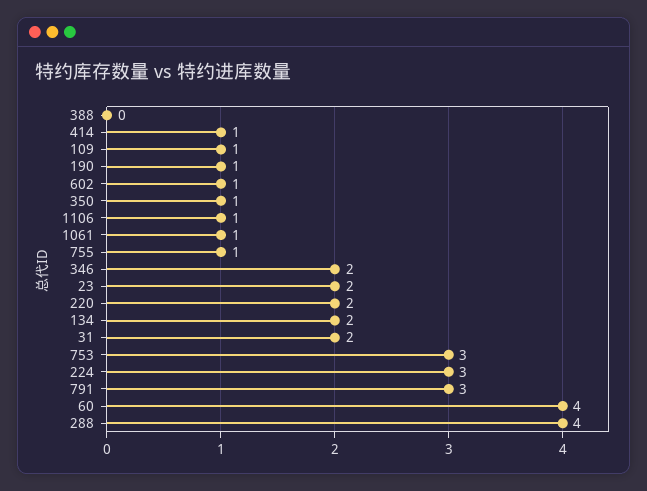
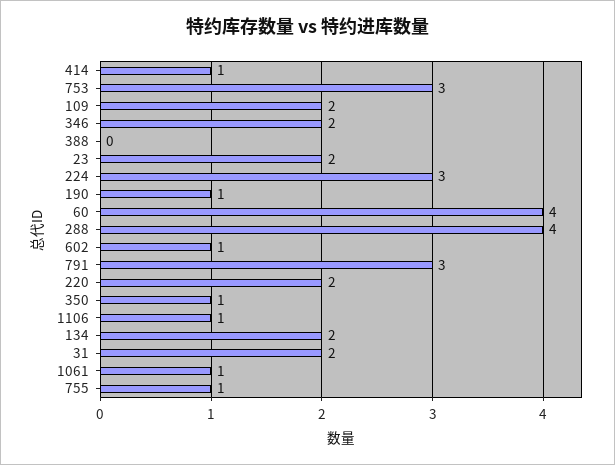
109: 1 -> 2

